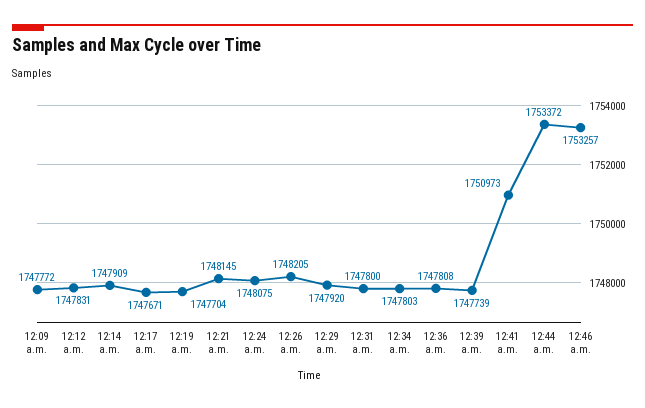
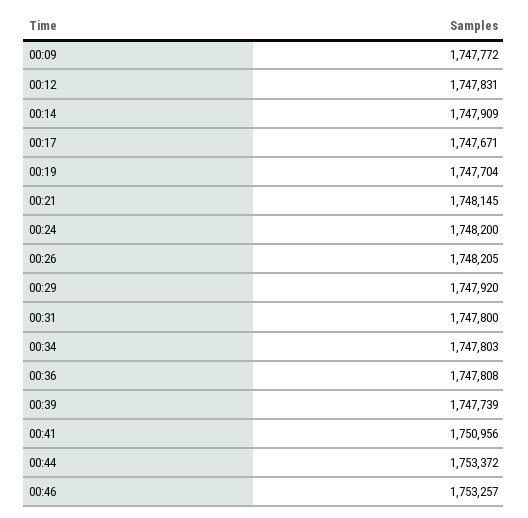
12:24 a.m.: 1748075 -> 1748200
12:41 a.m.: 1750973 -> 1750956

